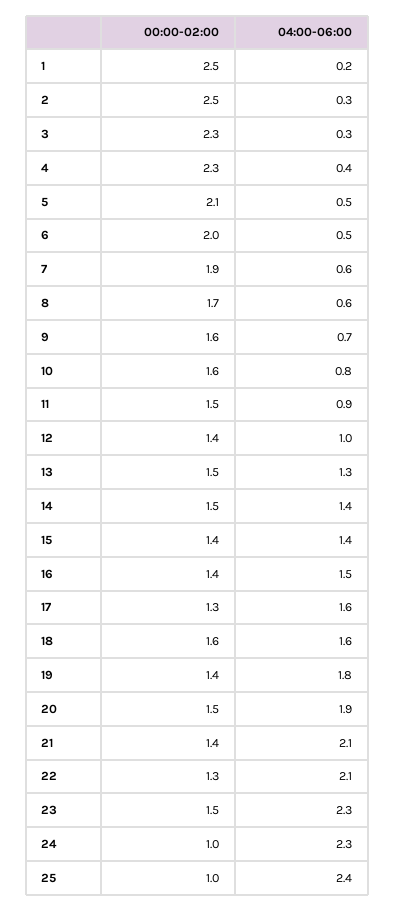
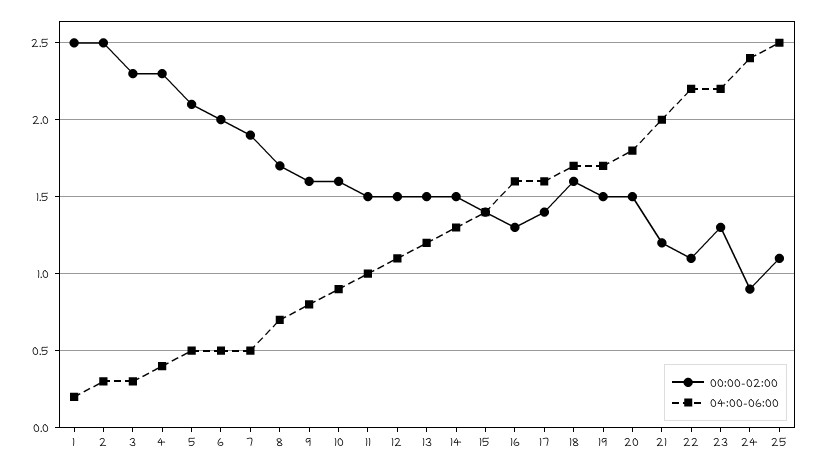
04:00-06:00, 7: 0.6 -> 0.5
04:00-06:00, 8: 0.6 -> 0.7
04:00-06:00, 9: 0.7 -> 0.8
04:00-06:00, 10: 0.8 -> 0.9
04:00-06:00, 11: 0.9 -> 1
00:00-02:00, 12: 1.4 -> 1.5
04:00-06:00, 12: 1 -> 1.1
04:00-06:00, 13: 1.3 -> 1.2
04:00-06:00, 14: 1.4 -> 1.3
00:00-02:00, 16: 1.4 -> 1.3
04:00-06:00, 16: 1.5 -> 1.6
00:00-02:00, 17: 1.3 -> 1.4
04:00-06:00, 18: 1.6 -> 1.7
00:00-02:00, 19: 1.4 -> 1.5
04:00-06:00, 19: 1.8 -> 1.7
04:00-06:00, 20: 1.9 -> 1.8
00:00-02:00, 21: 1.4 -> 1.2
04:00-06:00, 21: 2.1 -> 2
00:00-02:00, 22: 1.3 -> 1.1
04:00-06:00, 22: 2.1 -> 2.2
00:00-02:00, 23: 1.5 -> 1.3
04:00-06:00, 23: 2.3 -> 2.2
00:00-02:00, 24: 1 -> 0.9
04:00-06:00, 24: 2.3 -> 2.4
00:00-02:00, 25: 1 -> 1.1
04:00-06:00, 25: 2.4 -> 2.5

